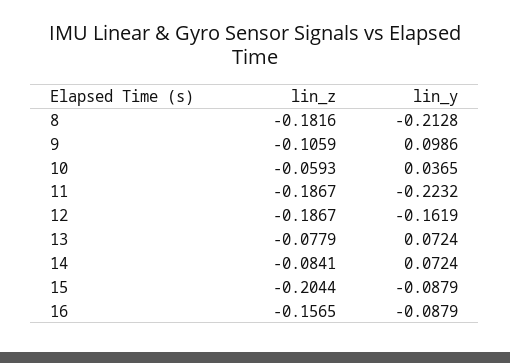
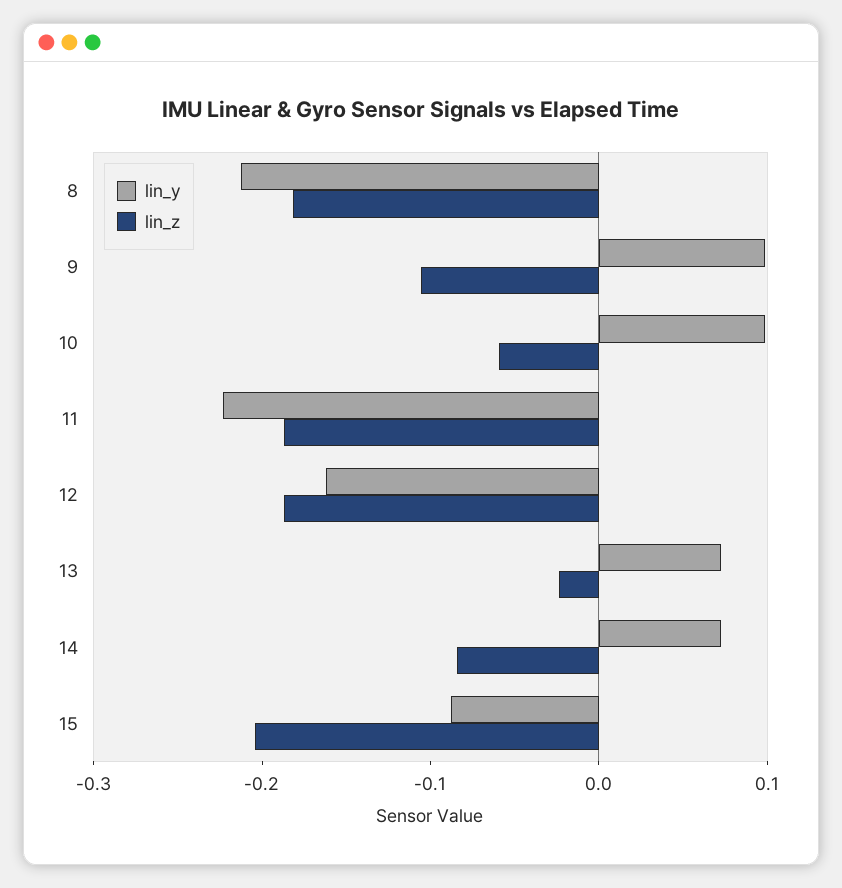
lin_y, 10: 0.0365 -> 0.1
lin_z, 13: -0.0779 -> -0.02
lin_z, 16: -0.1565 -> none
lin_y, 16: -0.0879 -> none

